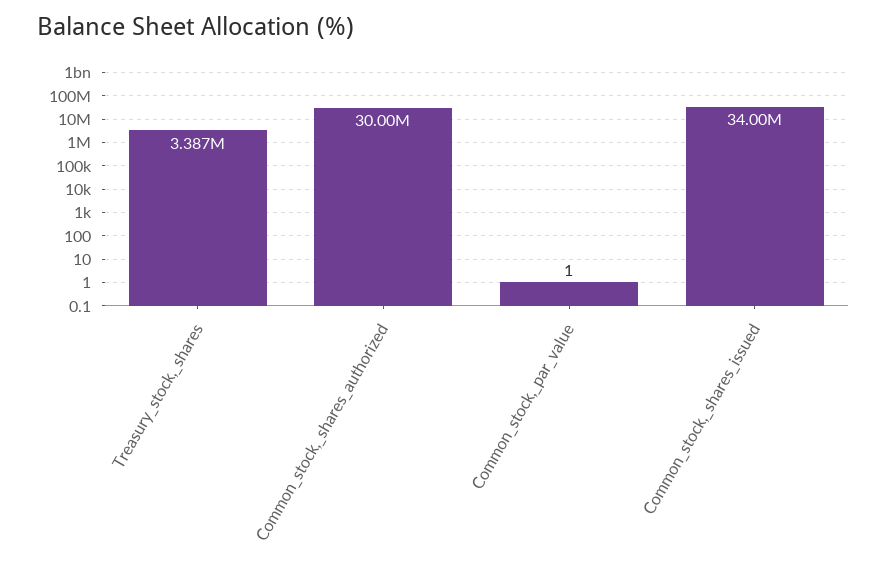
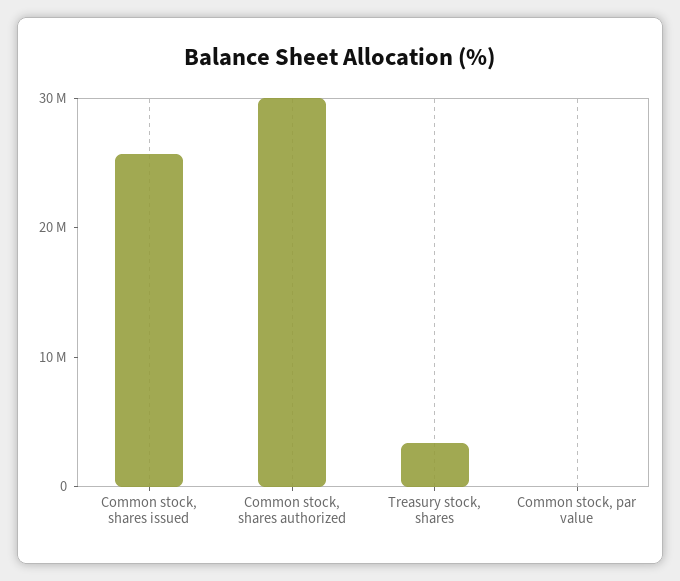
Common_stock,_shares_issued: 34000000 -> 26000000

